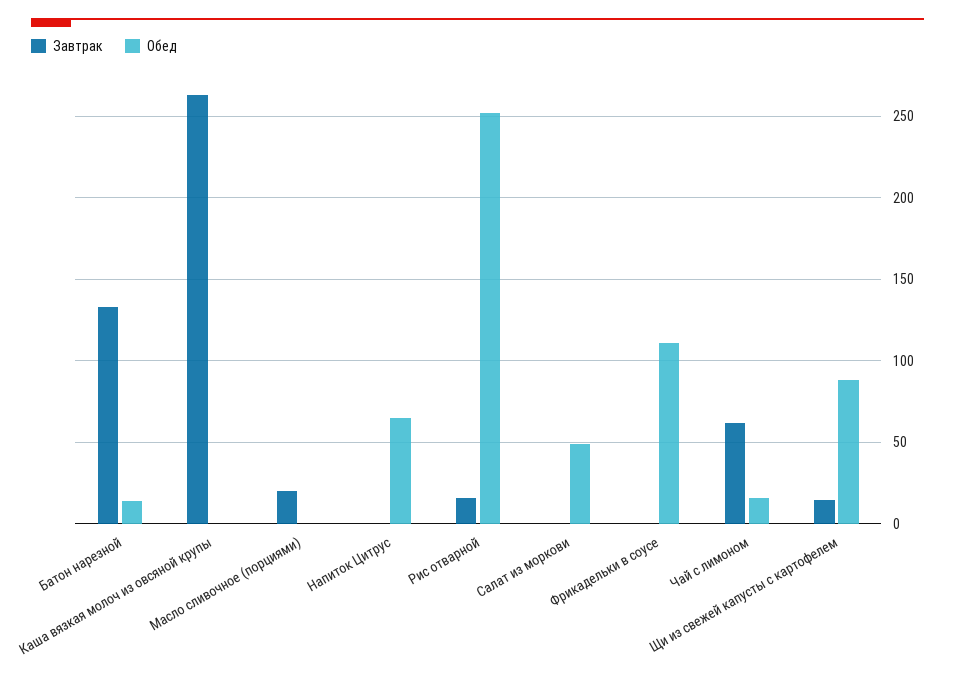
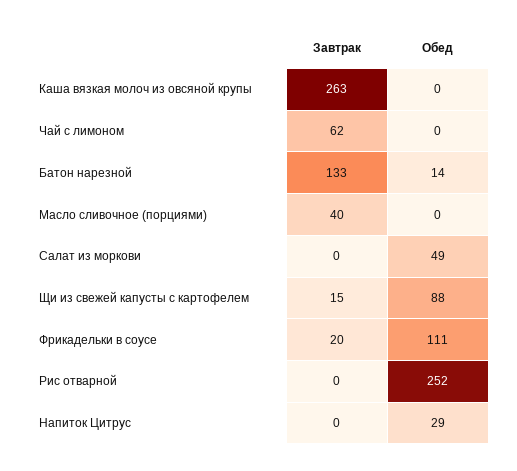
Завтрак, Масло сливочное (порциями): 20 -> 40
Обед, Напиток Цитрус: 65 -> 29
Завтрак, Рис отварной: 15 -> 0
Завтрак, Фрикадельки в соусе: 0 -> 20
Обед, Чай с лимоном: 15 -> 0

